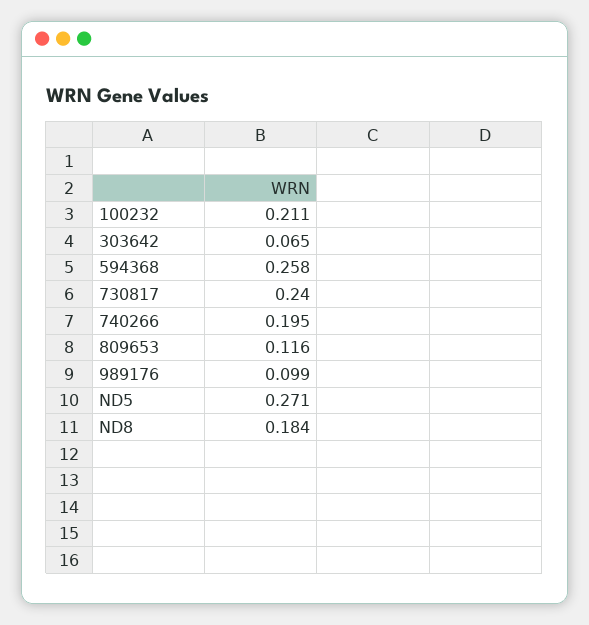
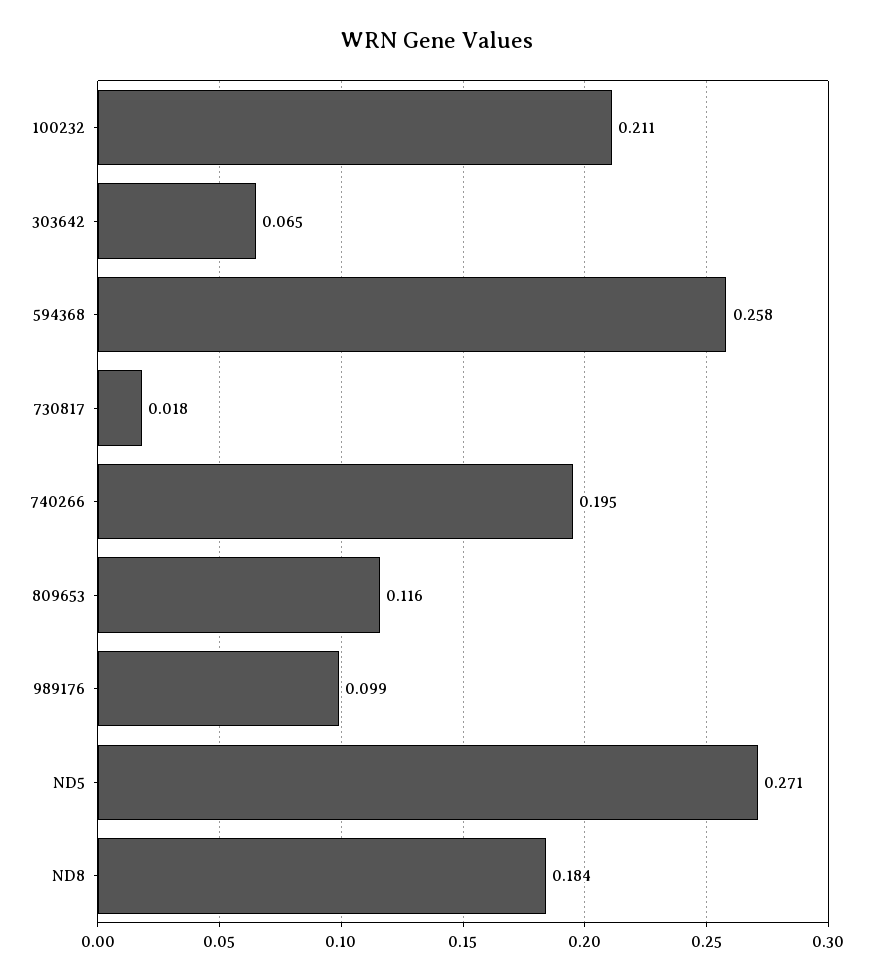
730817: 0.24 -> 0.018

